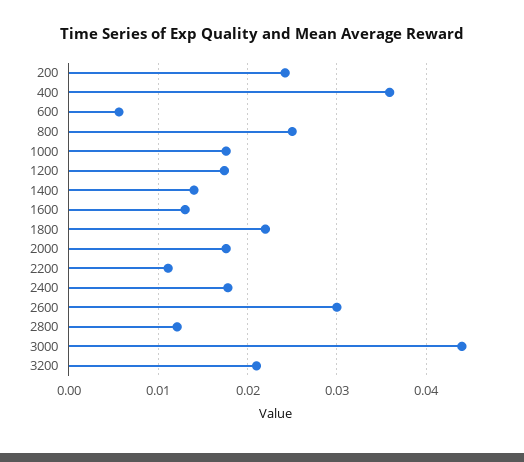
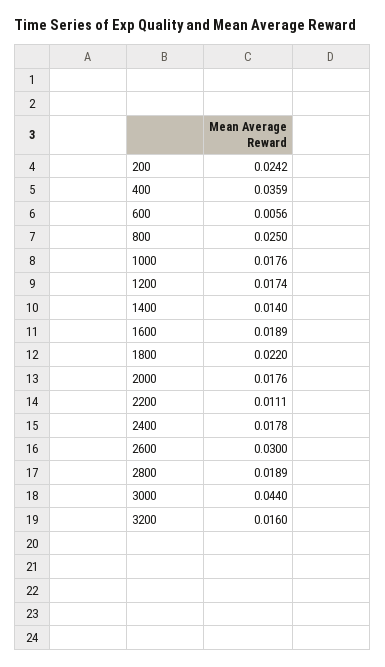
1600: 0.013 -> 0.0189
2800: 0.012 -> 0.0189
3200: 0.021 -> 0.016

